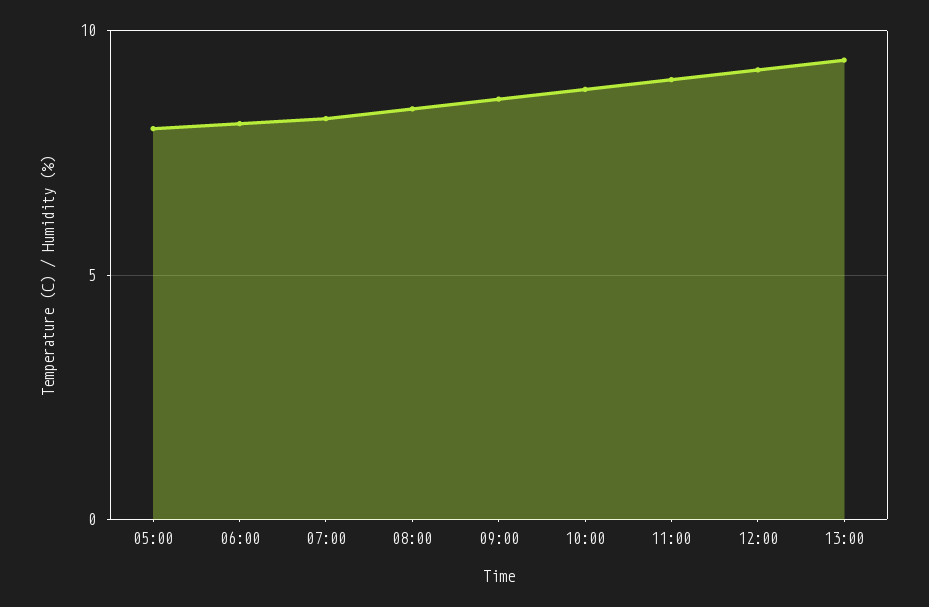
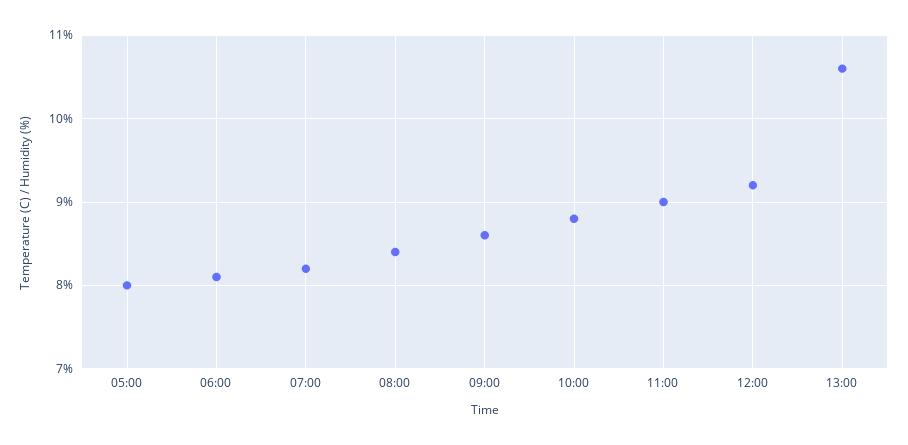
13:00: 9.5 -> 10.6

